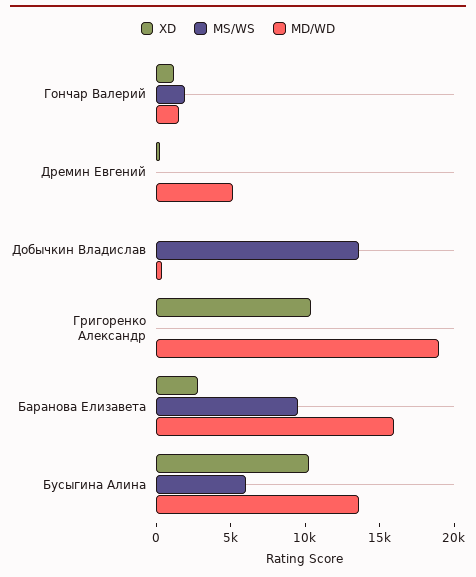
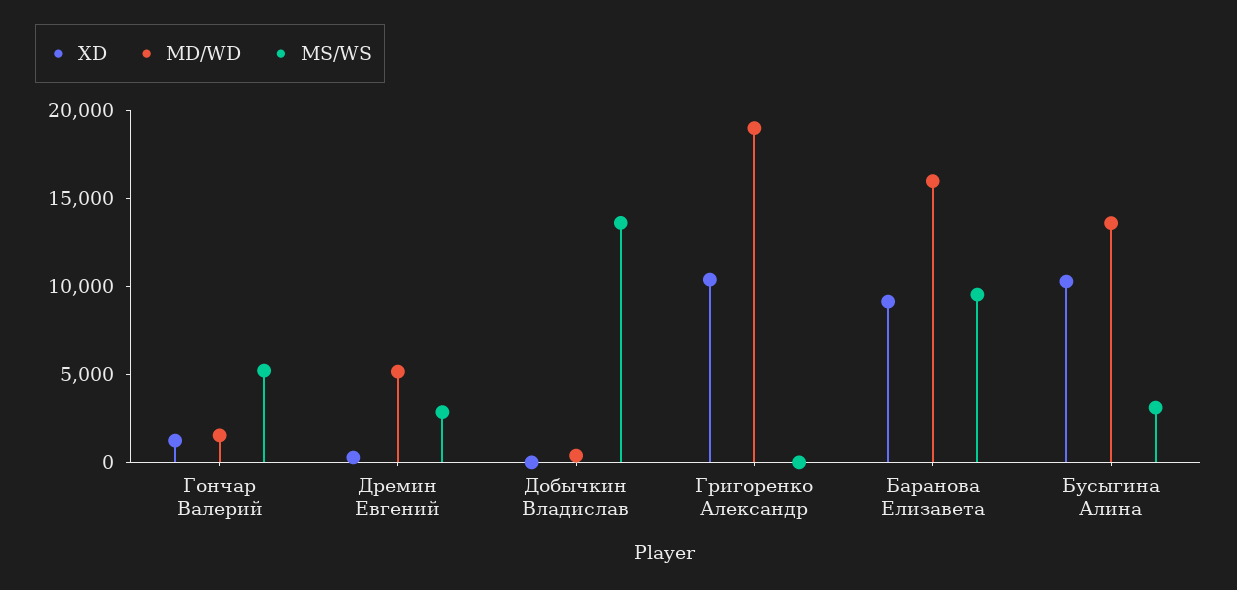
MS/WS, Гончар Валерий: 2000 -> 5000
MS/WS, Дремин Евгений: 0 -> 3000
XD, Баранова Елизавета: 3000 -> 9000
MS/WS, Бусыгина Алина: 6000 -> 3000

